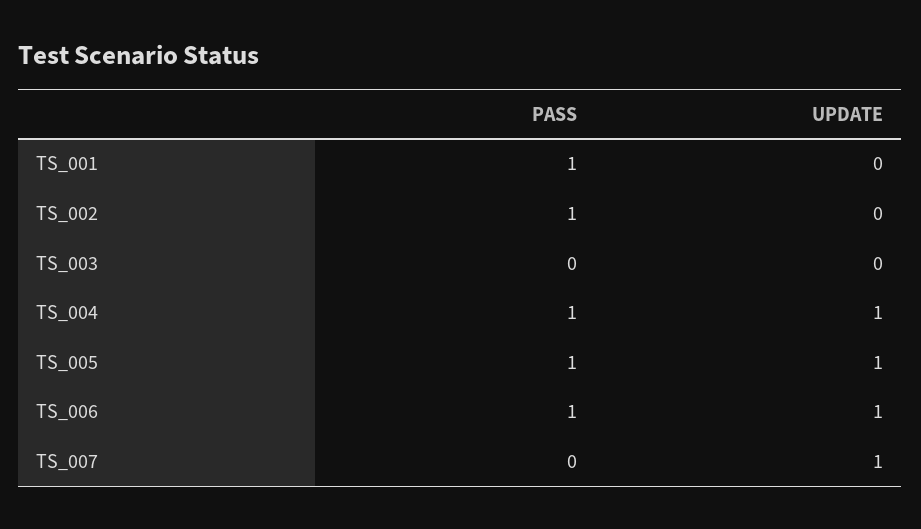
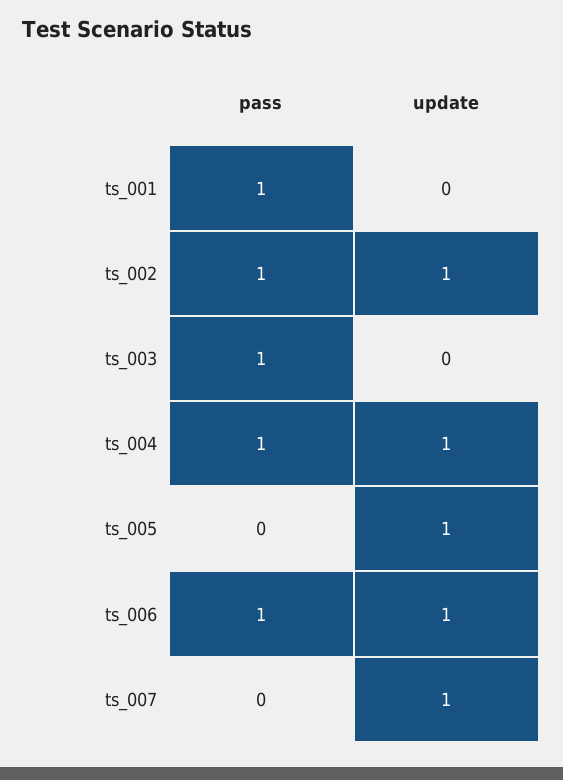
UPDATE, TS_002: 0 -> 1
PASS, TS_003: 0 -> 1
PASS, TS_005: 1 -> 0

